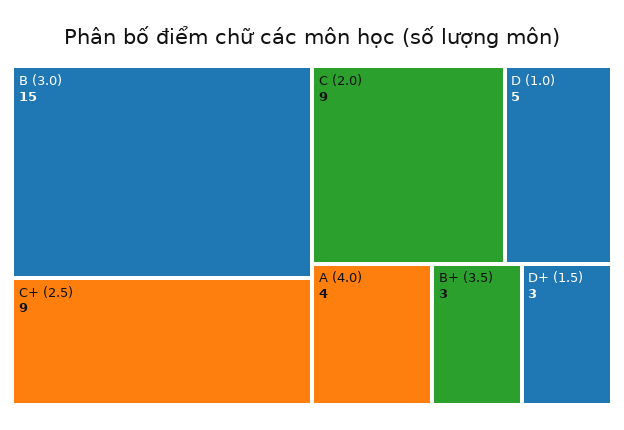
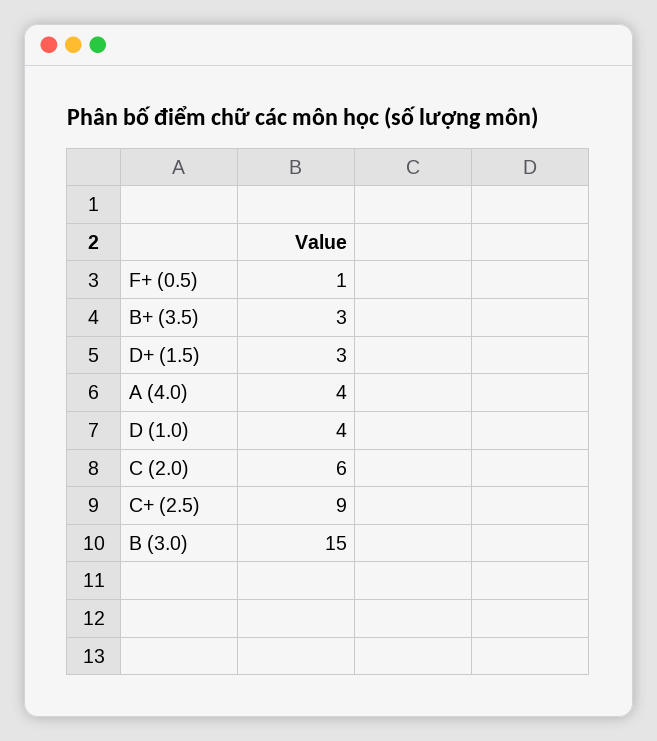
C (2.0): 9 -> 6
D (1.0): 5 -> 4
F+ (0.5): none -> 1

